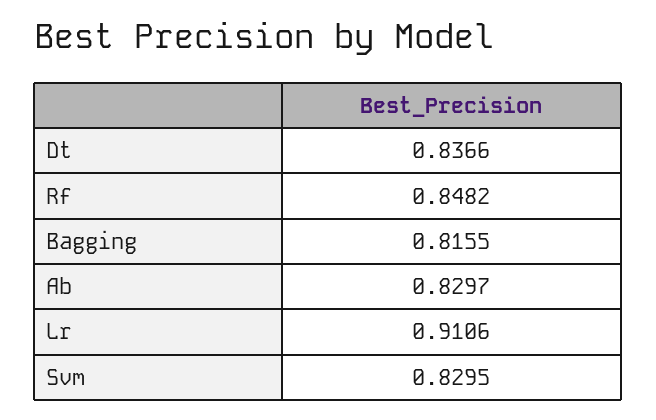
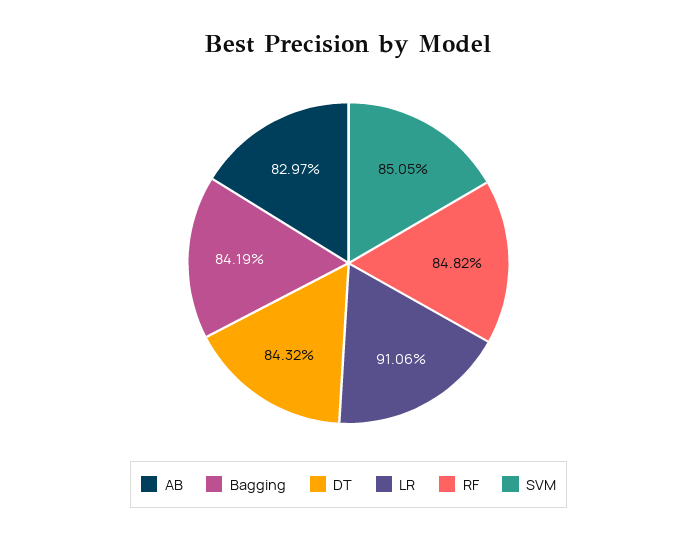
Dt: 0.8366 -> 0.8432
Bagging: 0.8155 -> 0.8419
Svm: 0.8295 -> 0.8505

